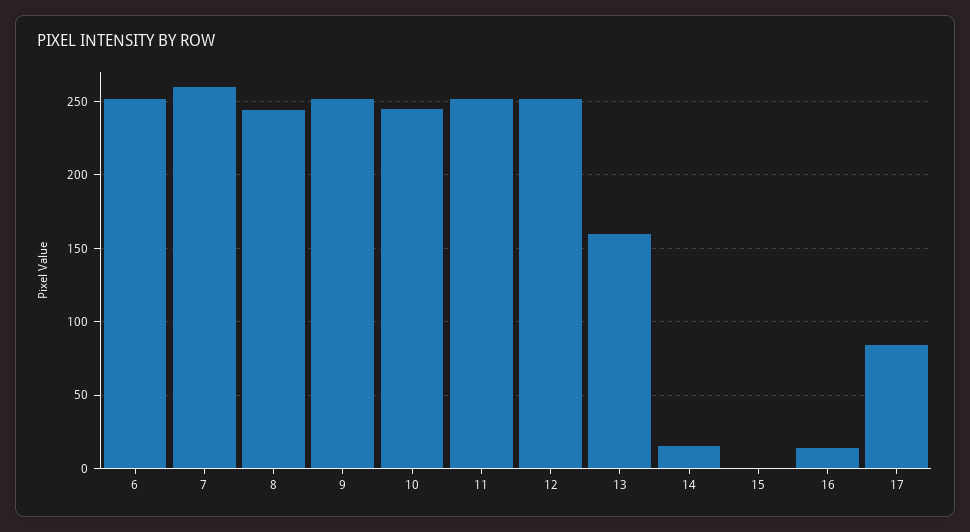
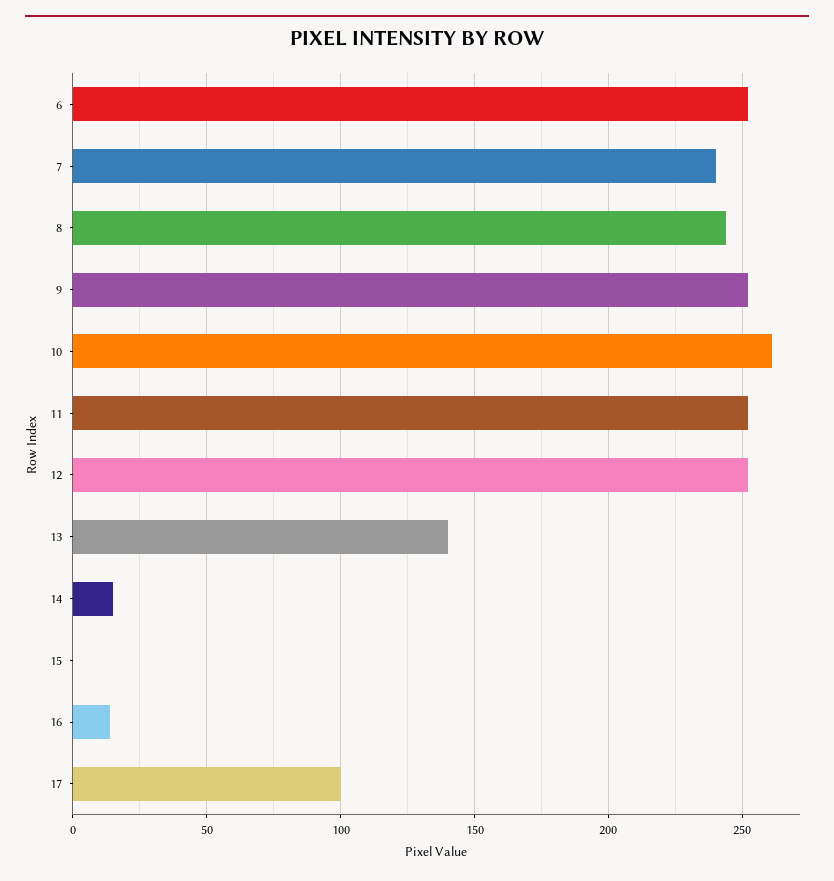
7: 260 -> 240
10: 245 -> 260
13: 160 -> 140
17: 85 -> 100

